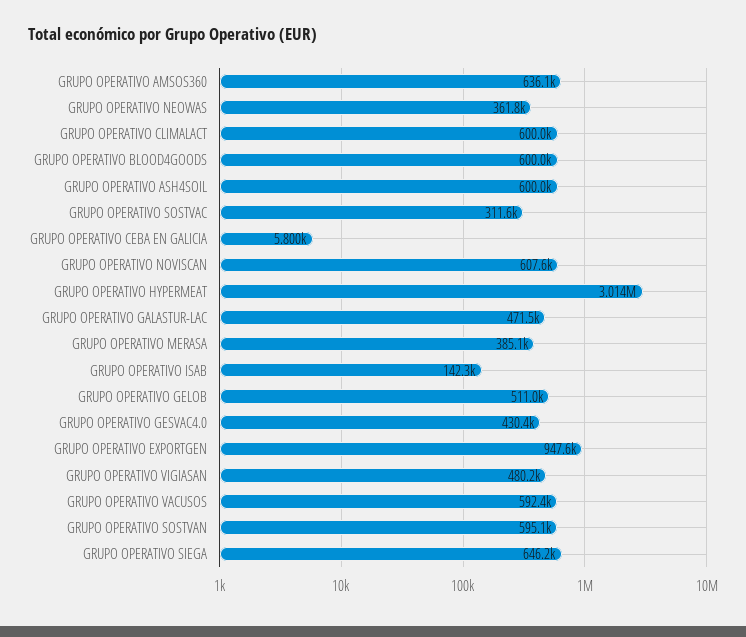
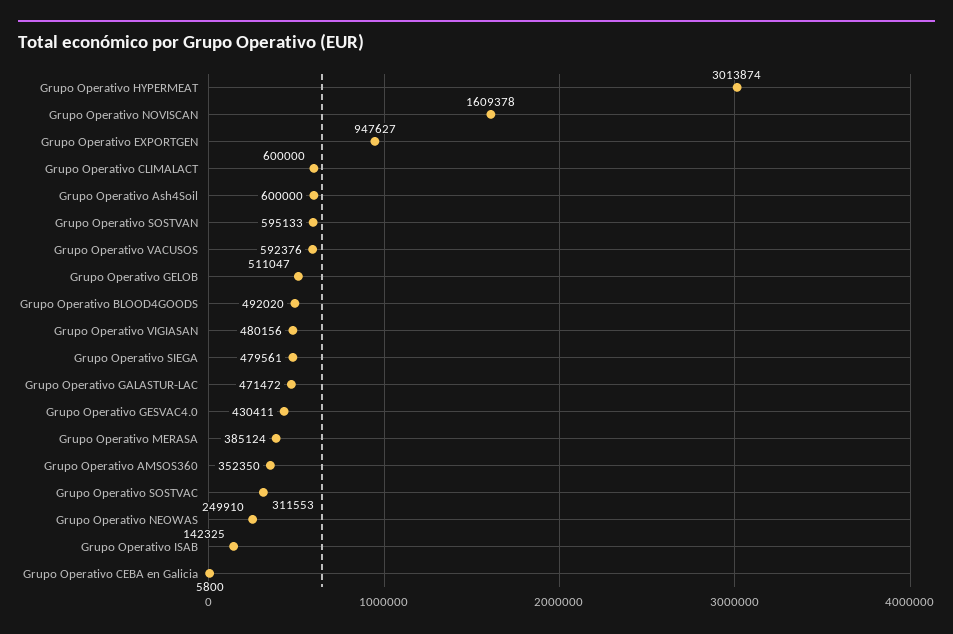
GRUPO OPERATIVO AMSOS360: 636100 -> 352350
GRUPO OPERATIVO NEOWAS: 361800 -> 249910
GRUPO OPERATIVO BLOOD4GOODS: 600000 -> 492020
GRUPO OPERATIVO NOVISCAN: 607600 -> 1609378
GRUPO OPERATIVO SIEGA: 646200 -> 479561

